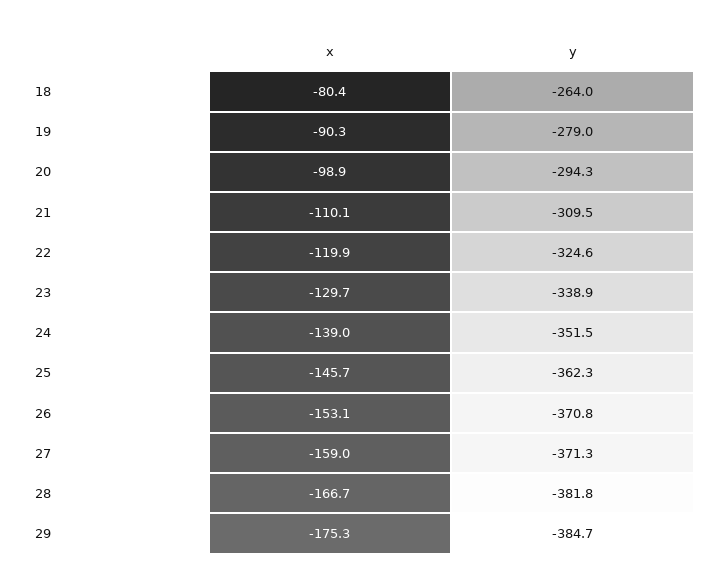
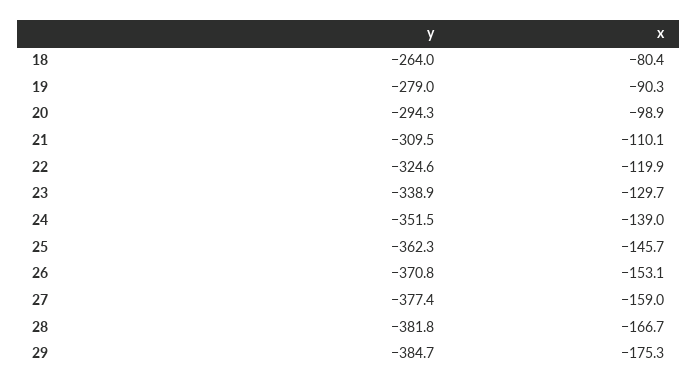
y, 27: -371.3 -> -377.4

